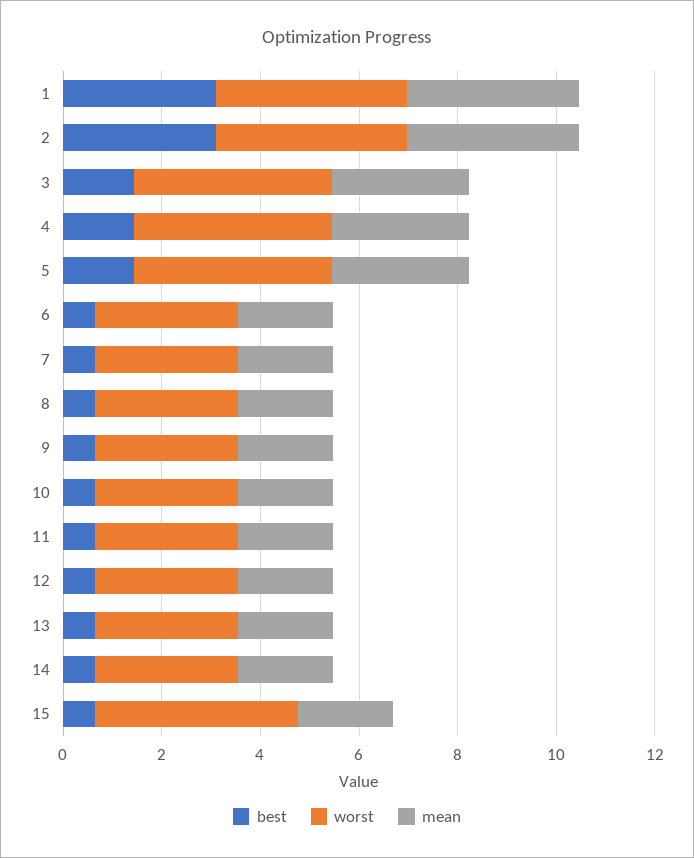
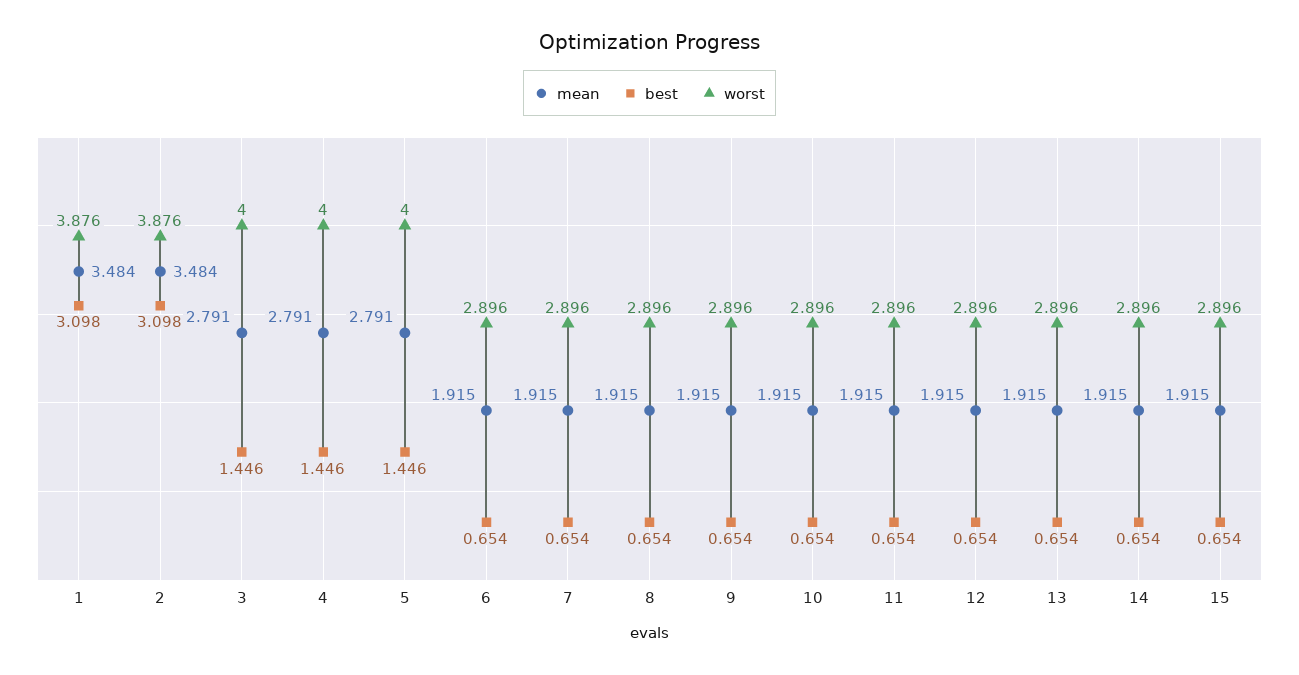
worst, 15: 4 -> 2.896

